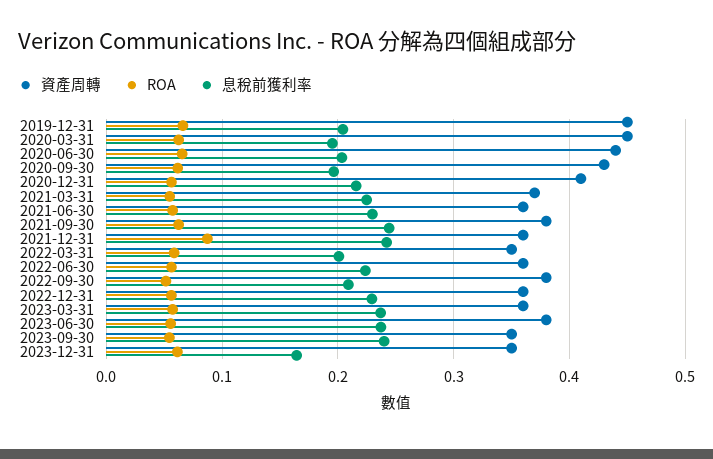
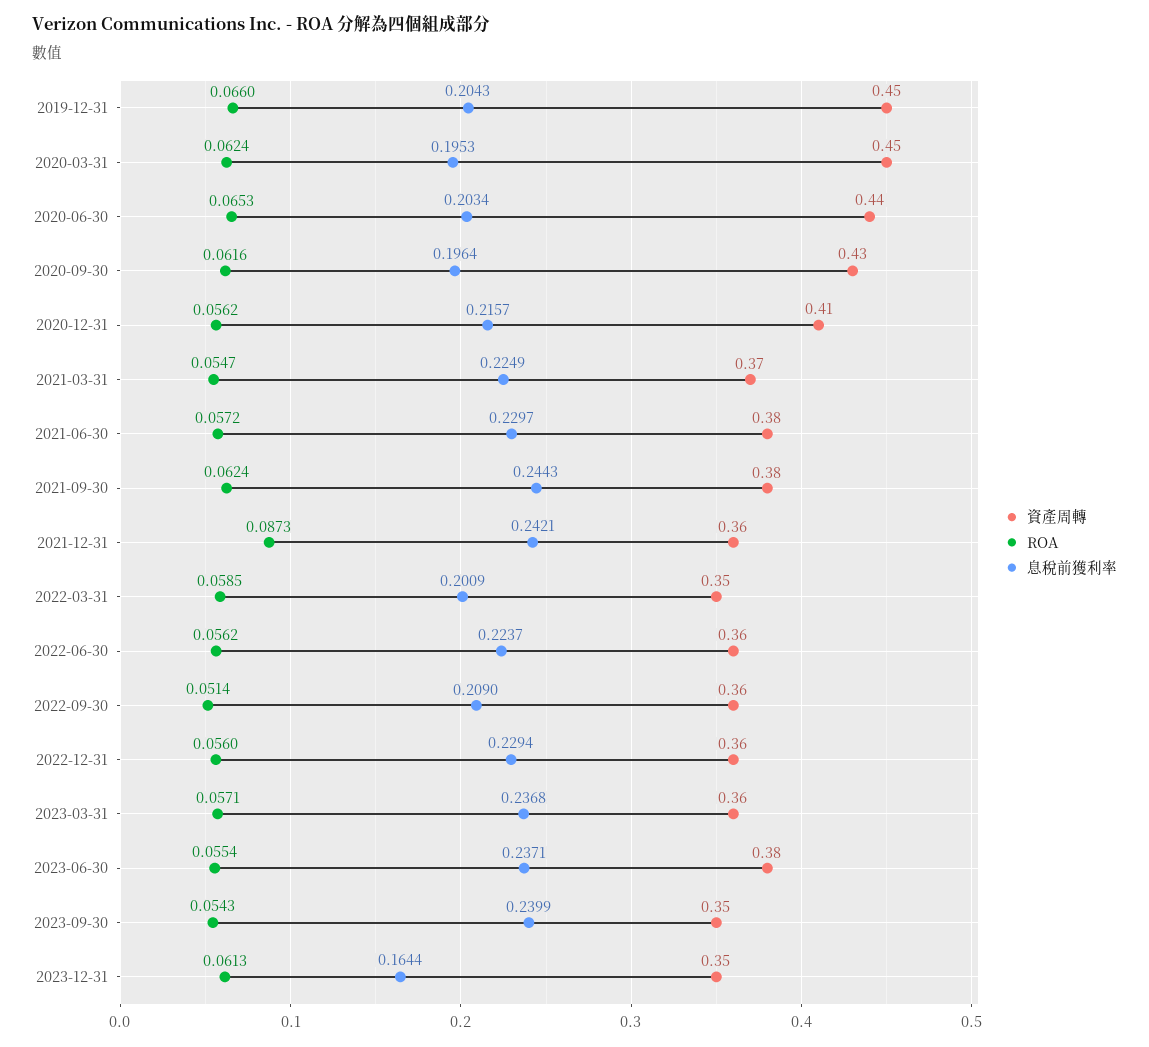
資產周轉, 2021-06-30: 0.36 -> 0.38
資產周轉, 2022-09-30: 0.38 -> 0.36

